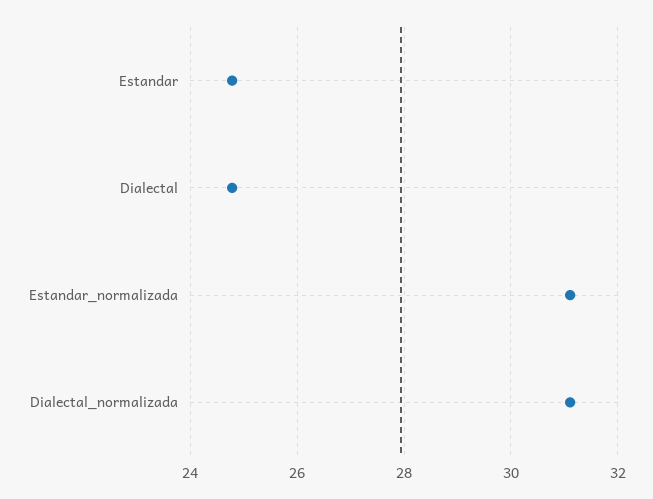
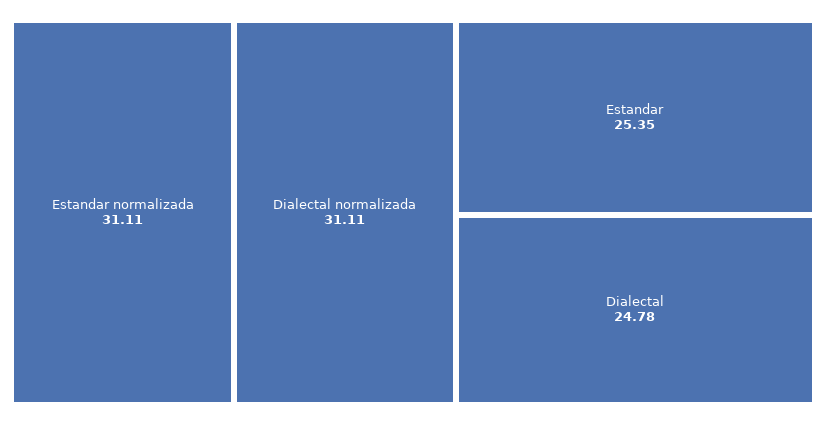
Estandar: 24.8 -> 25.35

